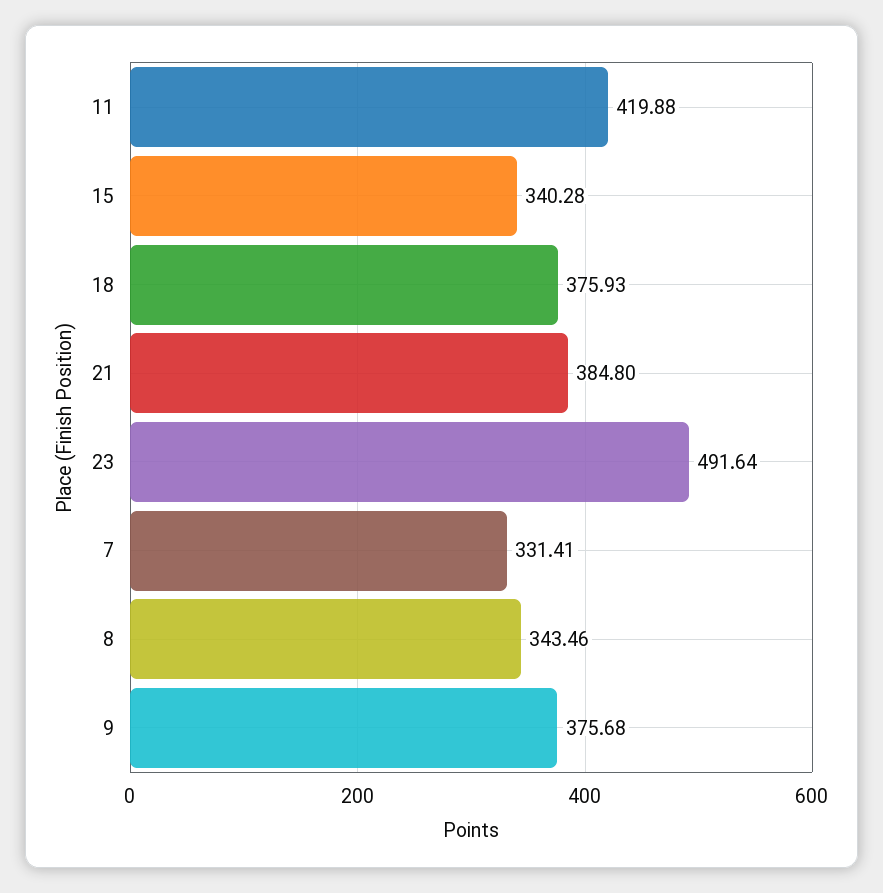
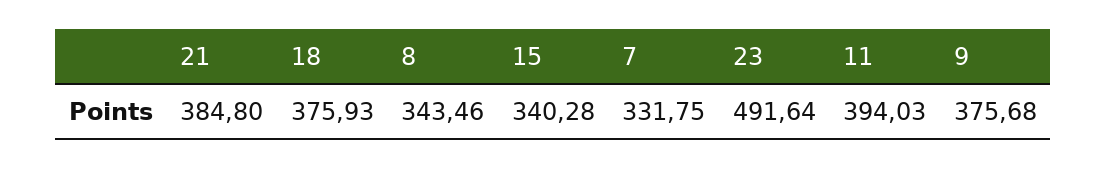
11: 419.88 -> 394.03
7: 331.41 -> 331.75

